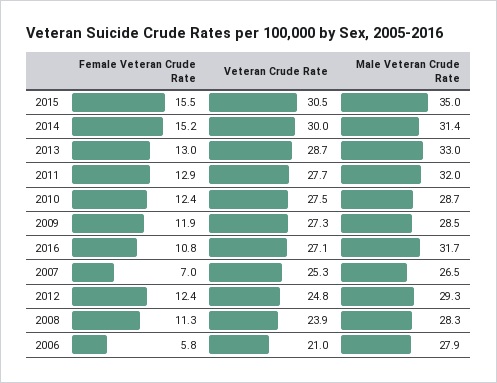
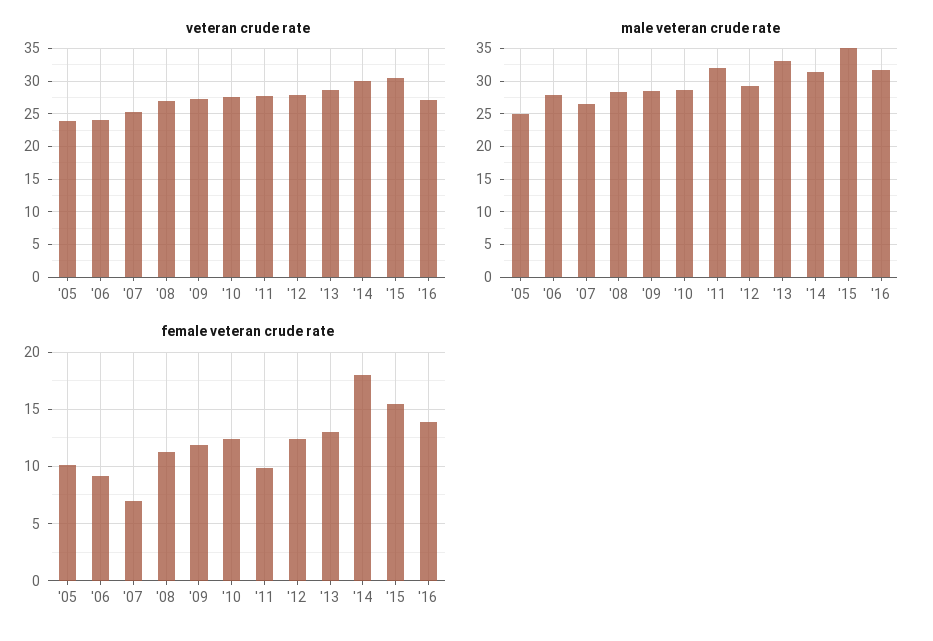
Female Veteran Crude Rate, 2014: 15.2 -> 18
Female Veteran Crude Rate, 2011: 12.9 -> 10
Female Veteran Crude Rate, 2016: 10.8 -> 14
Veteran Crude Rate, 2012: 24.8 -> 28
Veteran Crude Rate, 2008: 23.9 -> 27
Female Veteran Crude Rate, 2006: 5.8 -> 9
Veteran Crude Rate, 2006: 21 -> 24
Veteran Crude Rate, '05: none -> 24
Male Veteran Crude Rate, '05: none -> 25
Female Veteran Crude Rate, '05: none -> 10

